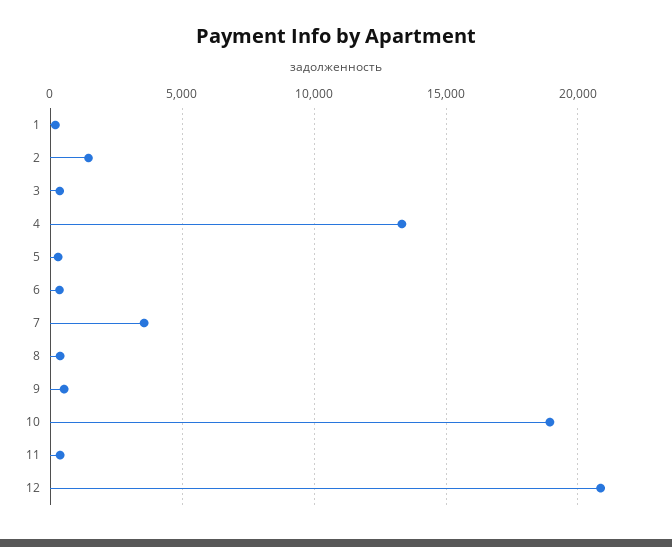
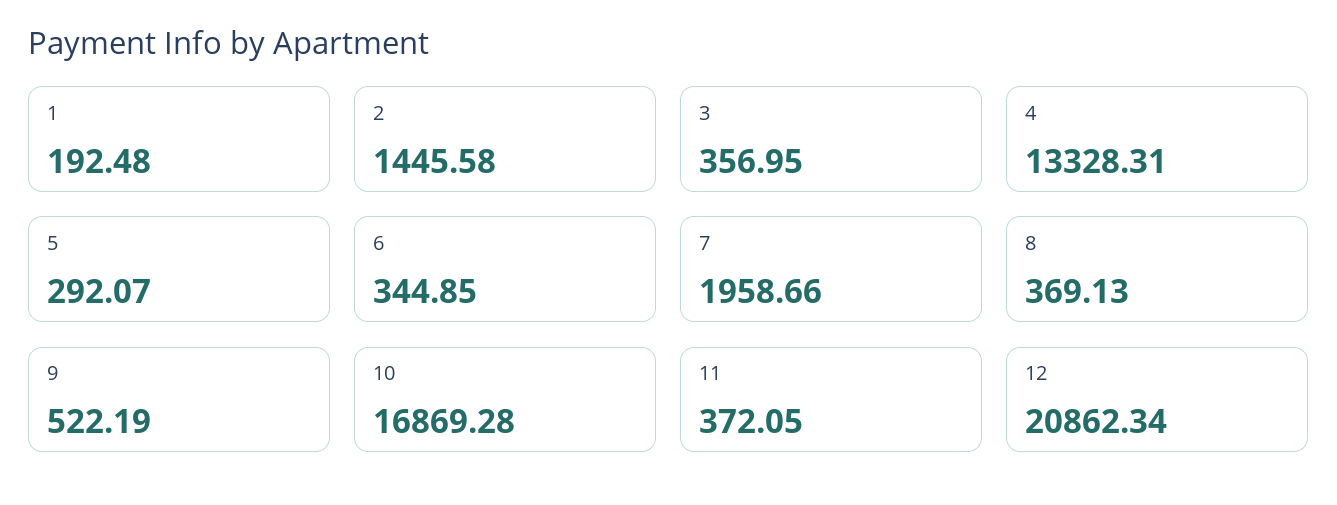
7: 3500 -> 1958.66
10: 19000 -> 16869.28

